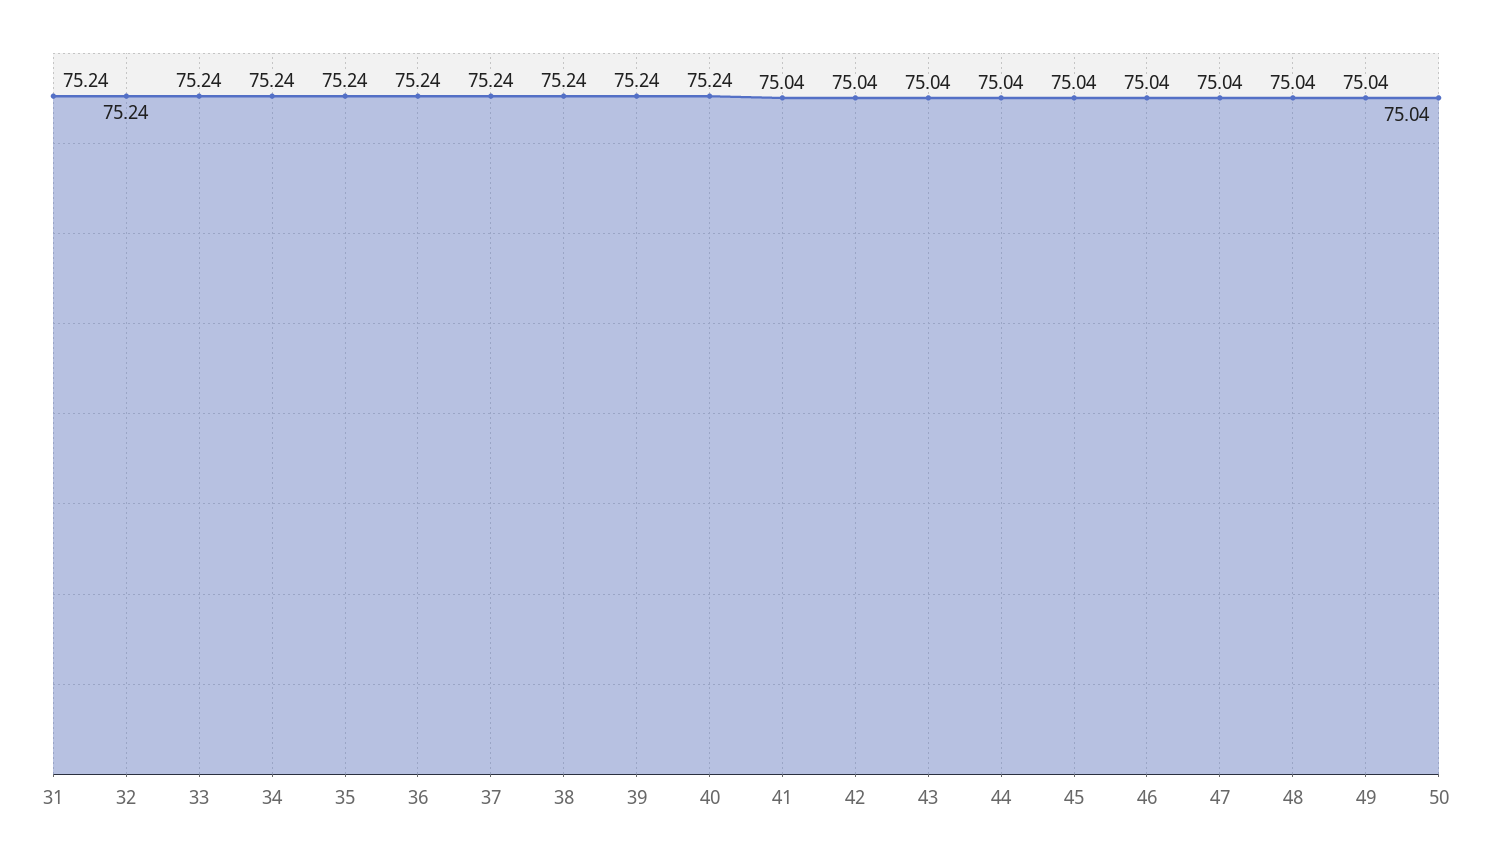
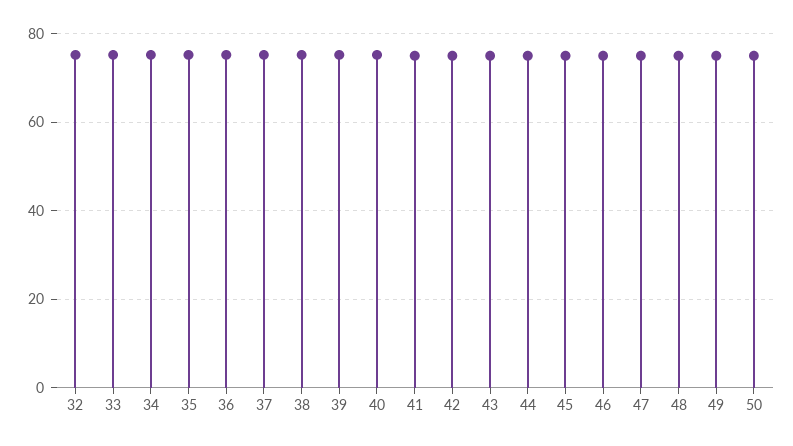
31: 75.24 -> none

